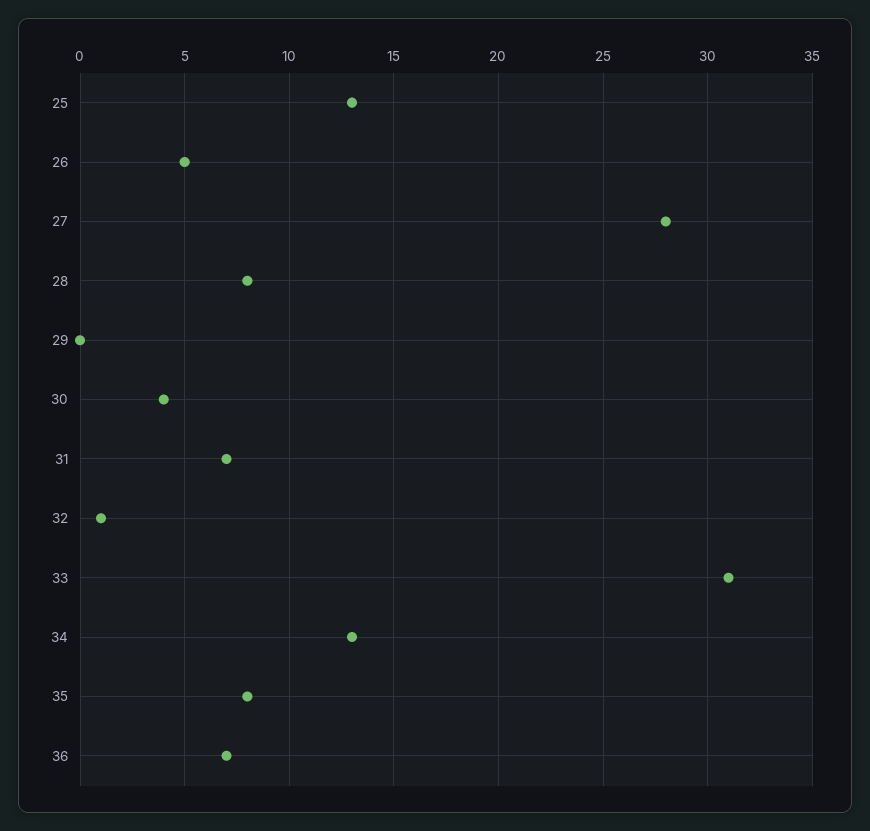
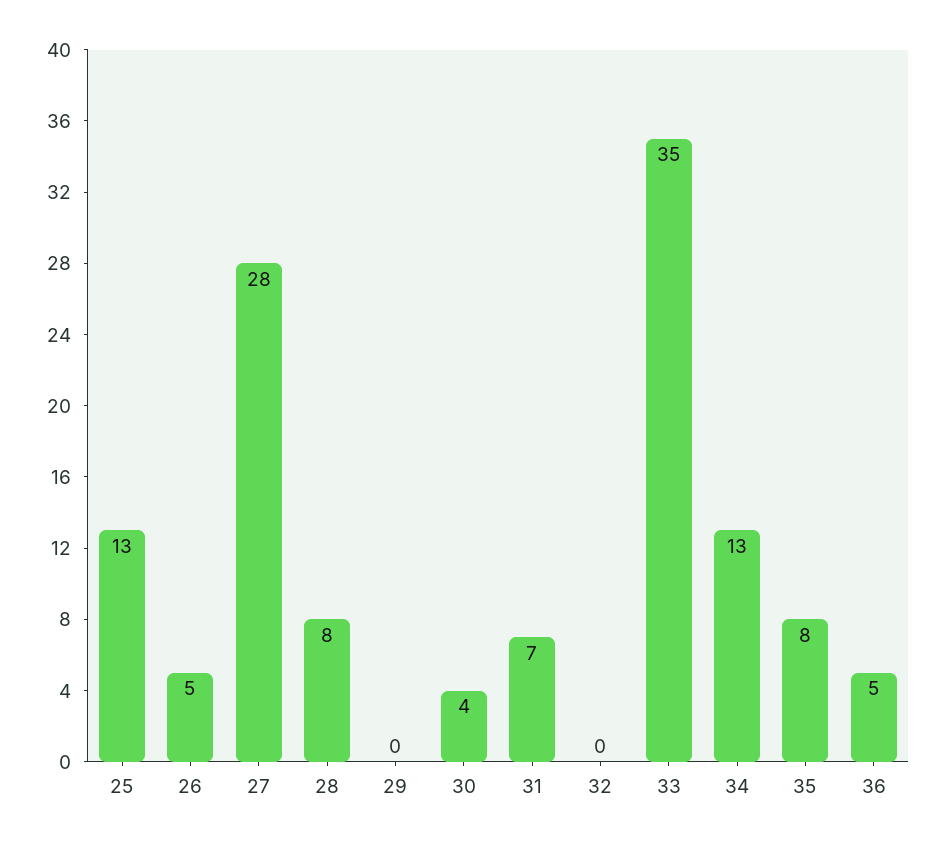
32: 1 -> 0
33: 31 -> 35
36: 7 -> 5

